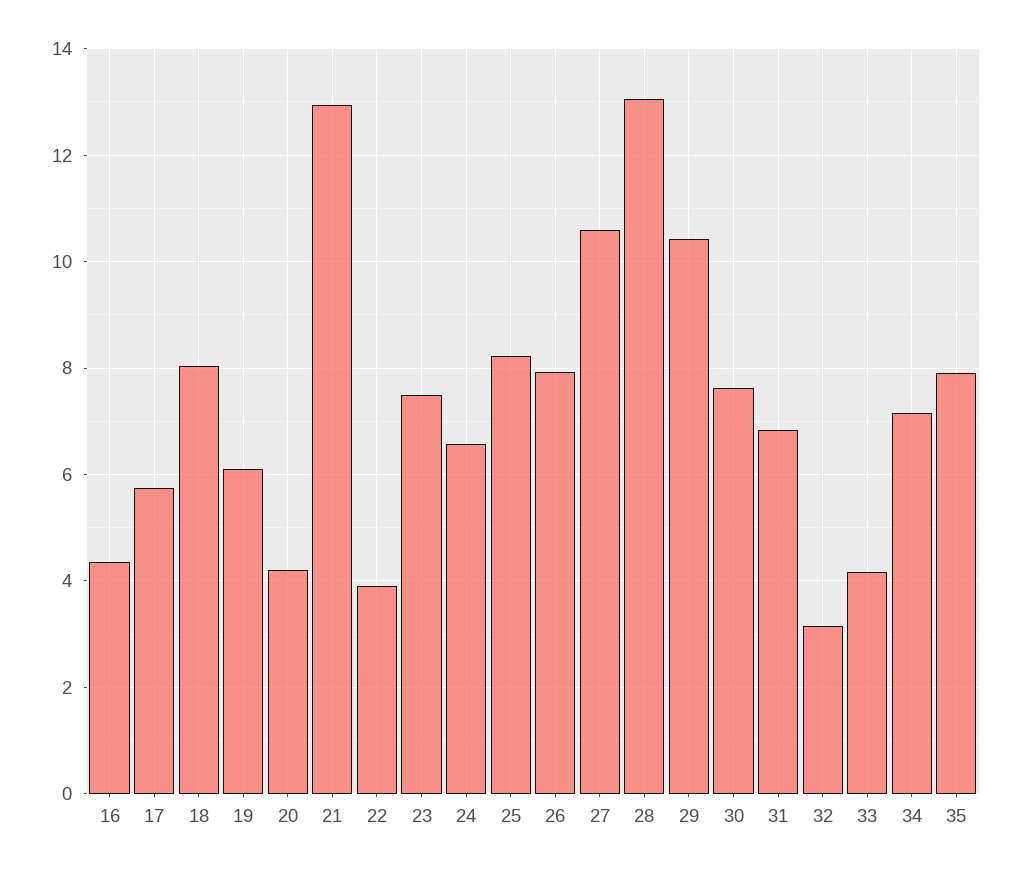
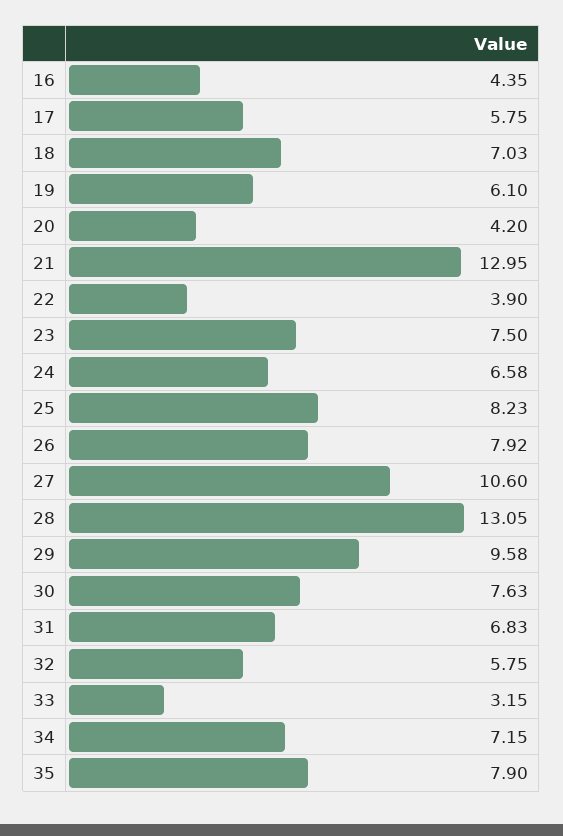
18: 8 -> 7.03
29: 10.4 -> 9.58
32: 3.2 -> 5.75
33: 4.2 -> 3.15

